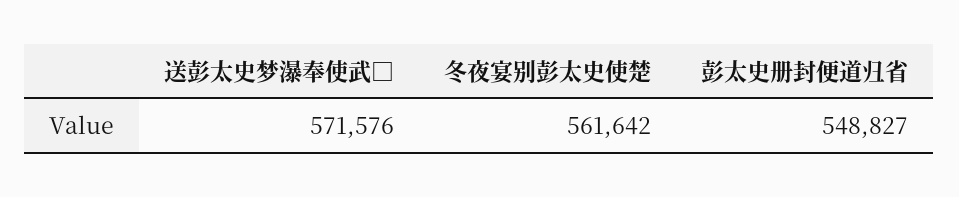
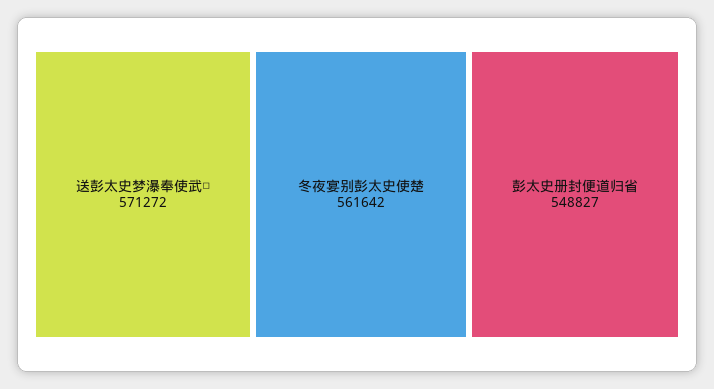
送彭太史梦瀑奉使武□: 571576 -> 571272

